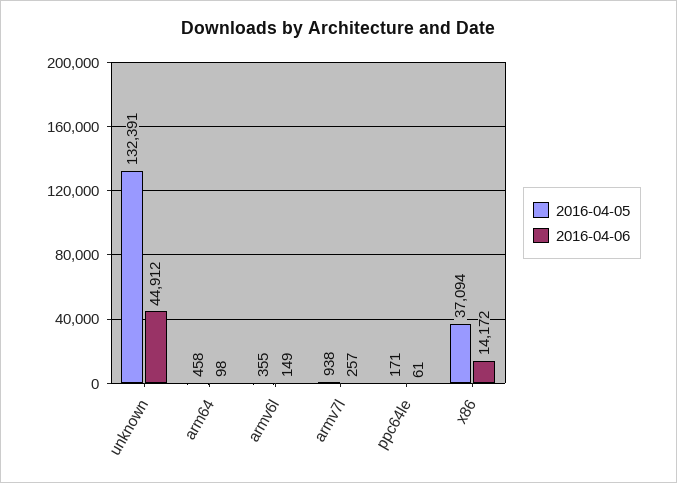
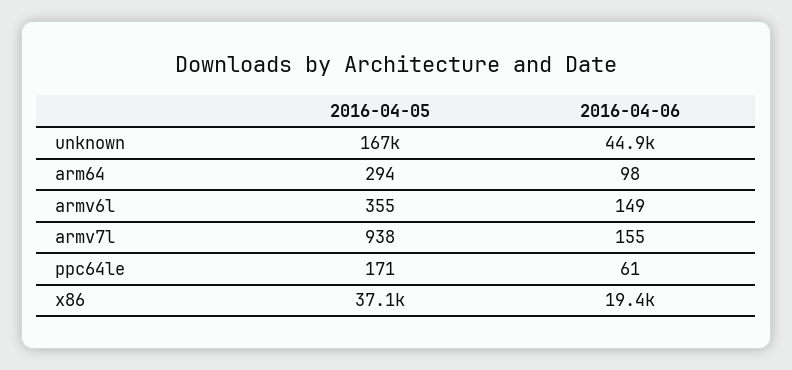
2016-04-05, unknown: 132391 -> 167000
2016-04-05, arm64: 458 -> 294
2016-04-06, armv7l: 257 -> 155
2016-04-06, x86: 14172 -> 19400

